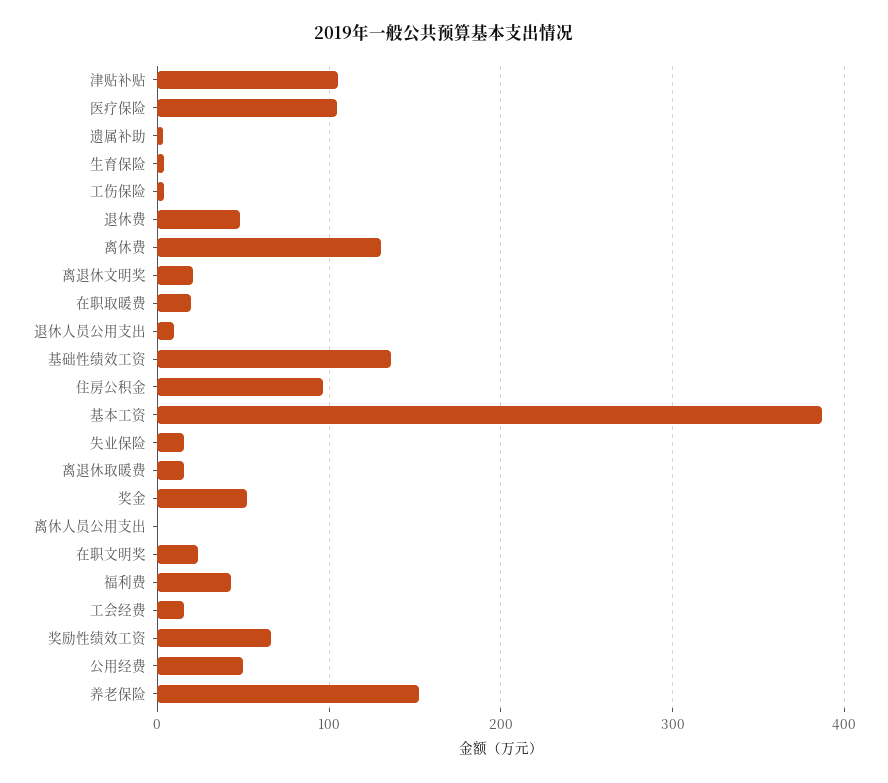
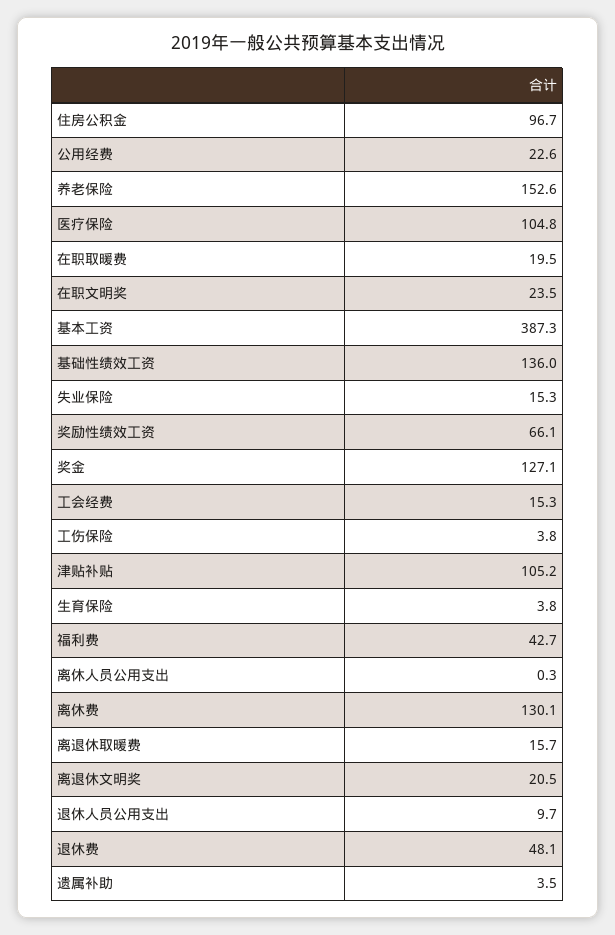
奖金: 50 -> 127.1
公用经费: 50 -> 22.6

